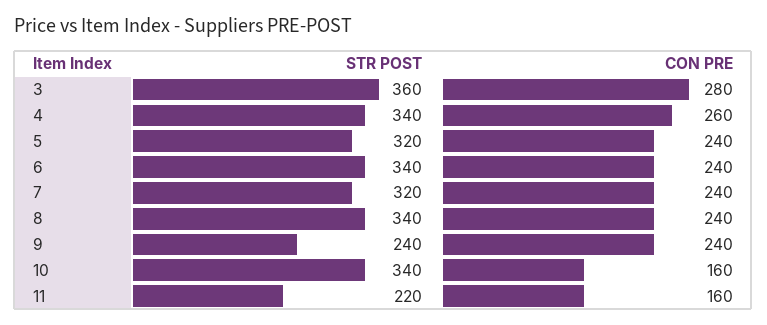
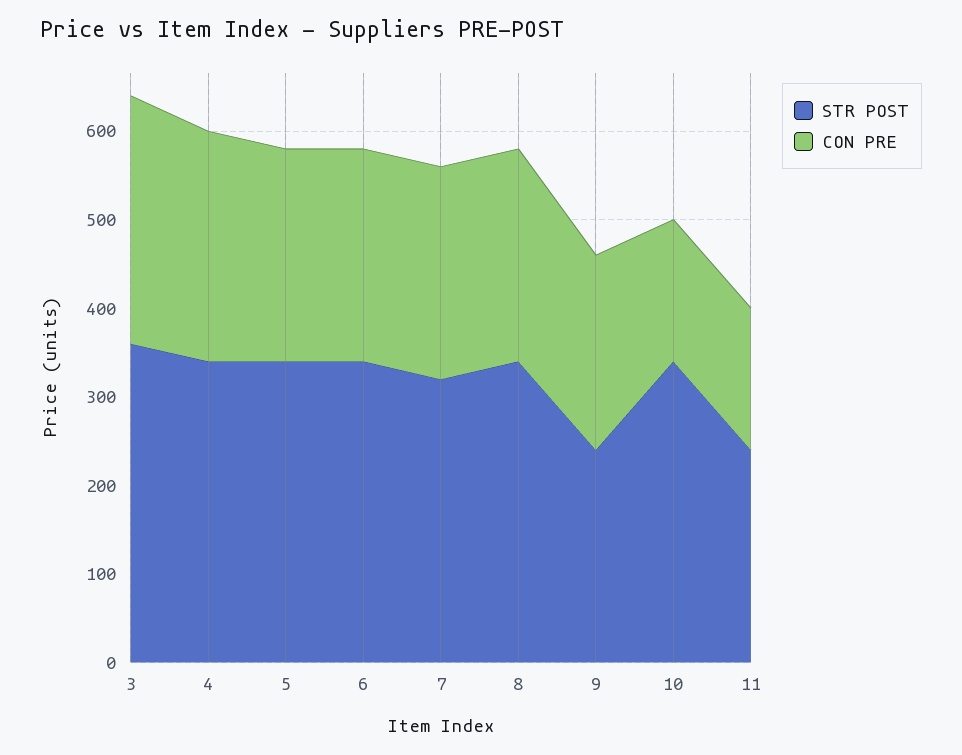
STR POST, 5: 320 -> 340
CON PRE, 9: 240 -> 220
STR POST, 11: 220 -> 240

